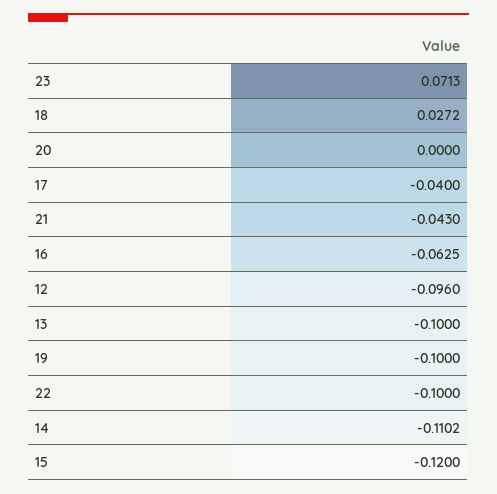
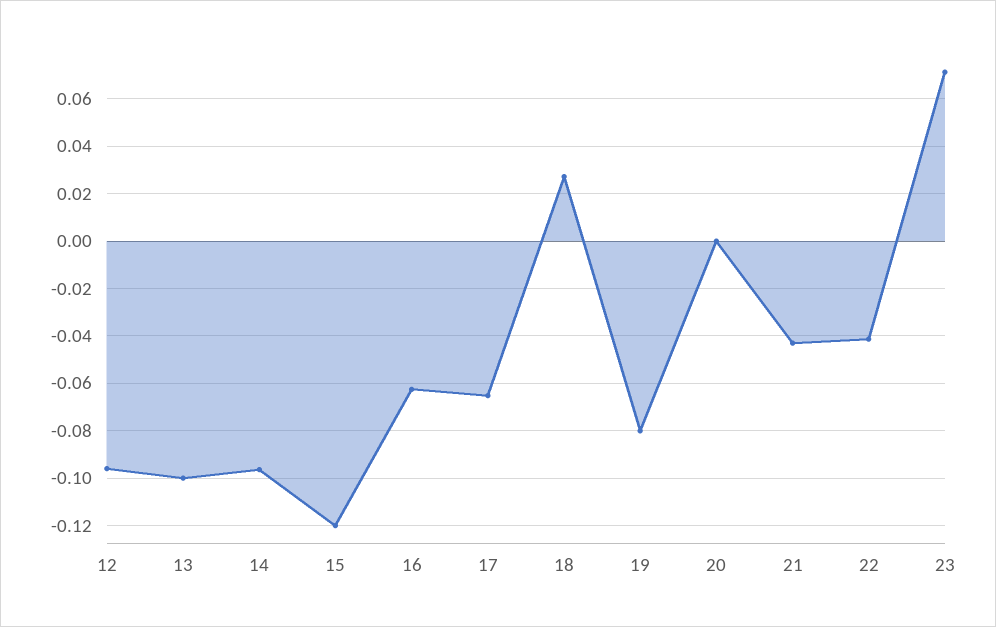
17: -0.04 -> -0.065
19: -0.1 -> -0.08
22: -0.1 -> -0.04
14: -0.1102 -> -0.095

